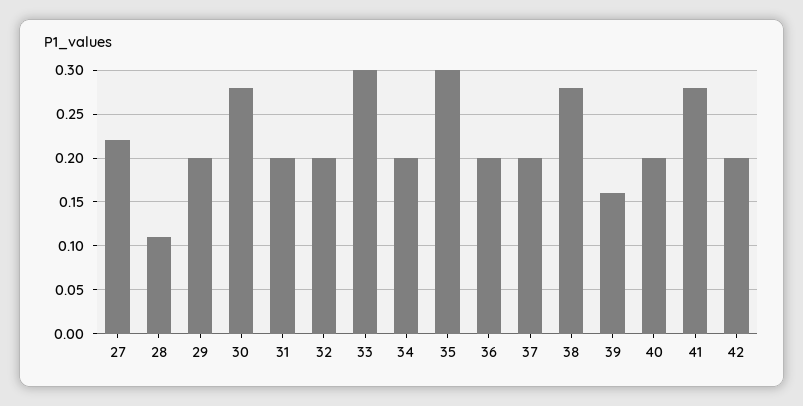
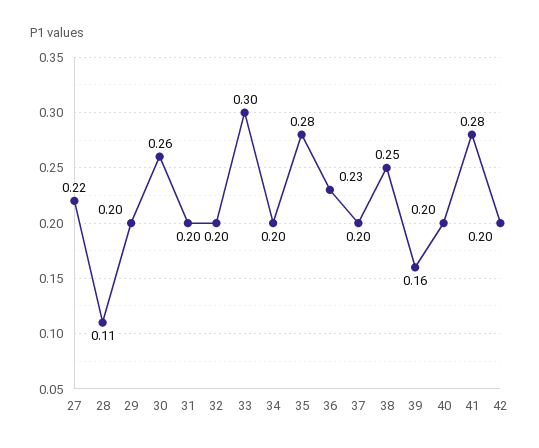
30: 0.28 -> 0.26
35: 0.3 -> 0.28
36: 0.2 -> 0.23
38: 0.28 -> 0.25

